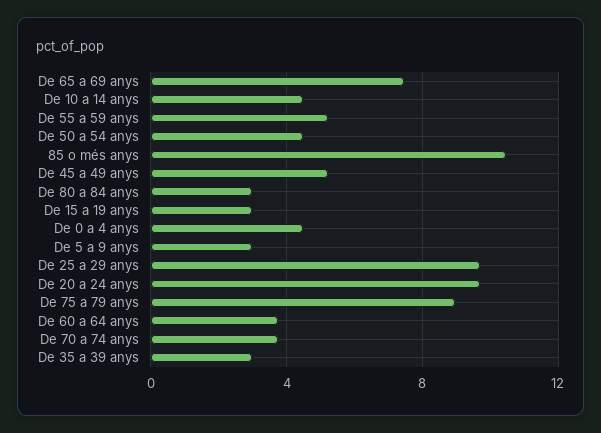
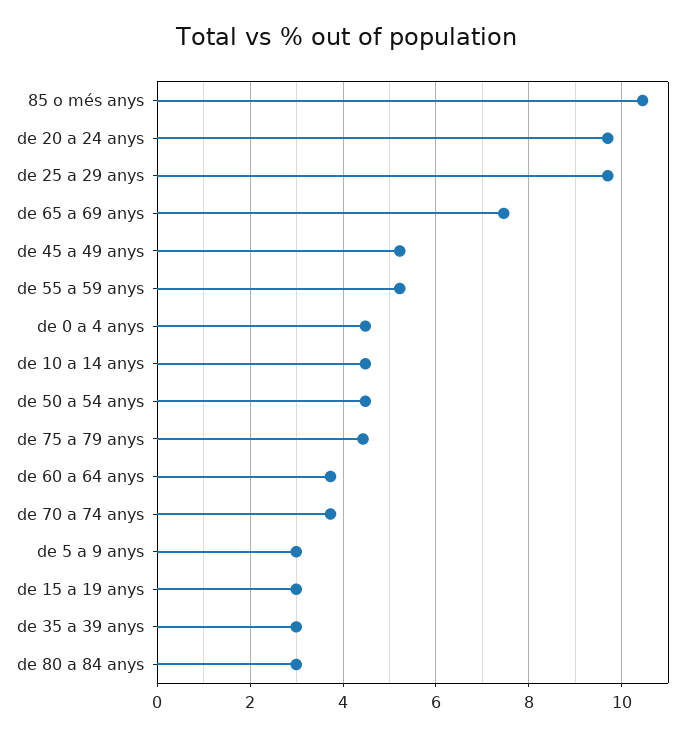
De 75 a 79 anys: 9 -> 4.4

